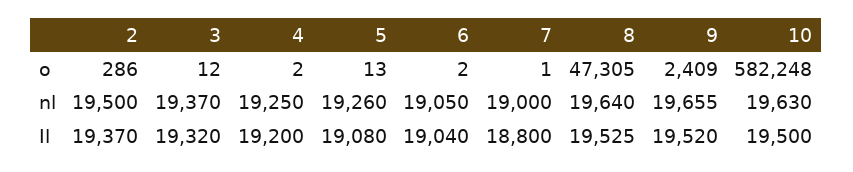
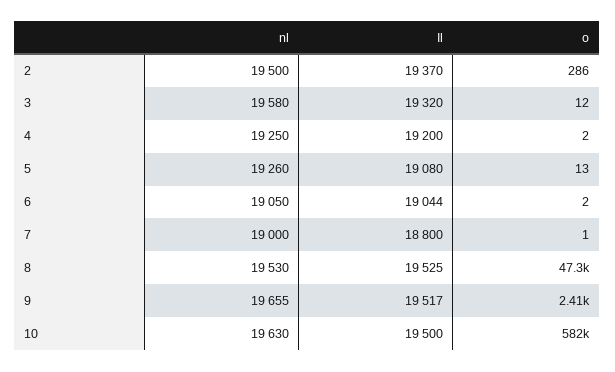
3, nl: 19370 -> 19580
8, nl: 19640 -> 19530
6, Il: 19040 -> 19044
9, Il: 19520 -> 19517

